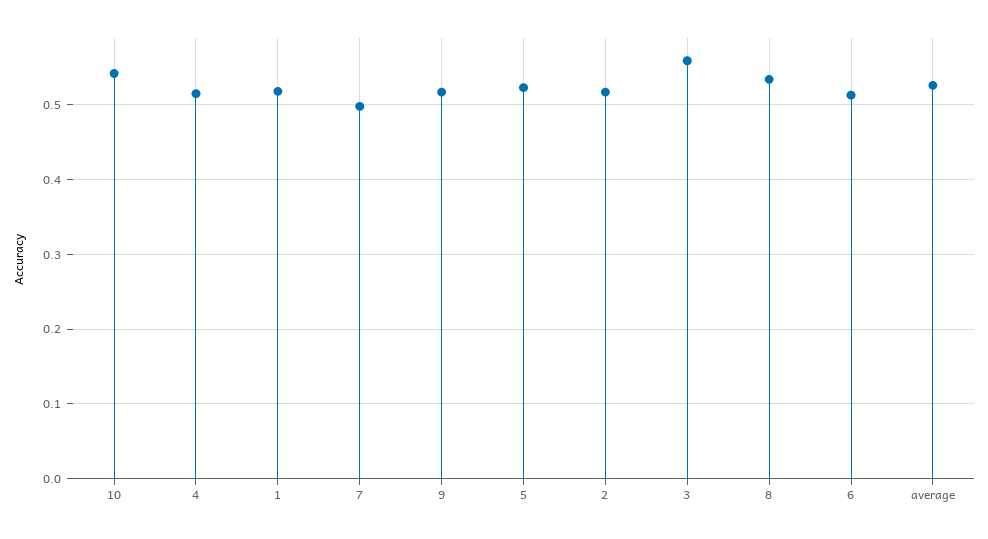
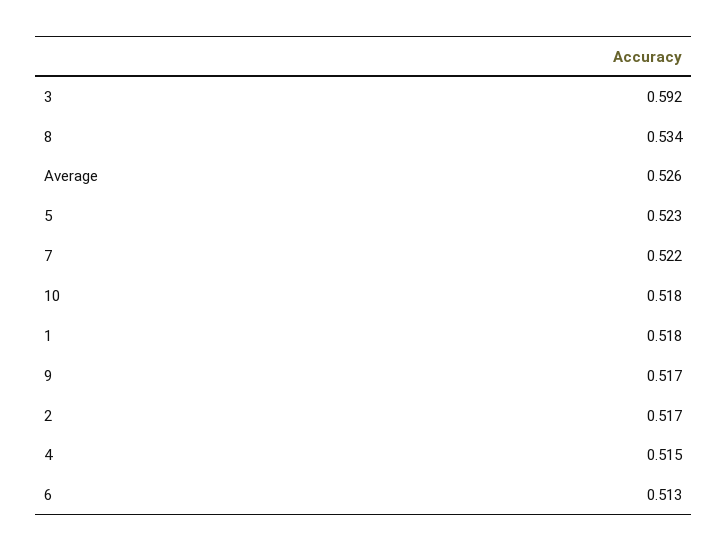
10: 0.54 -> 0.518
7: 0.5 -> 0.522
3: 0.56 -> 0.592

